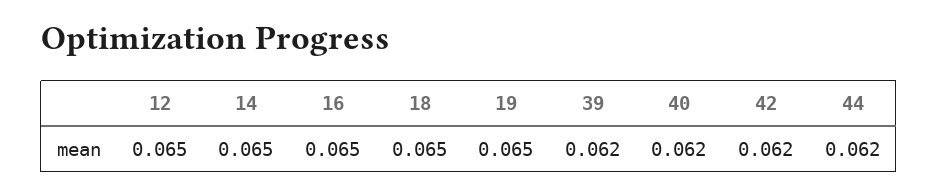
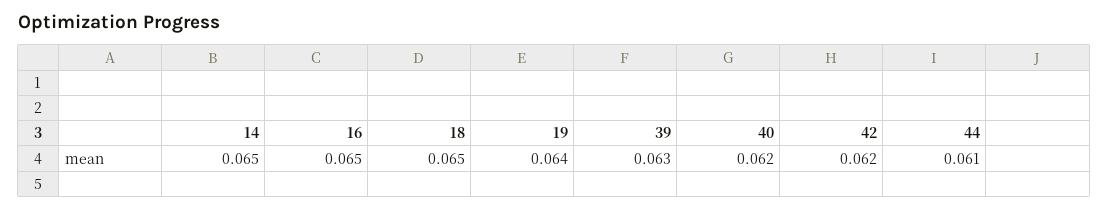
12: 0.065 -> none
19: 0.065 -> 0.064
39: 0.062 -> 0.063
44: 0.062 -> 0.061

